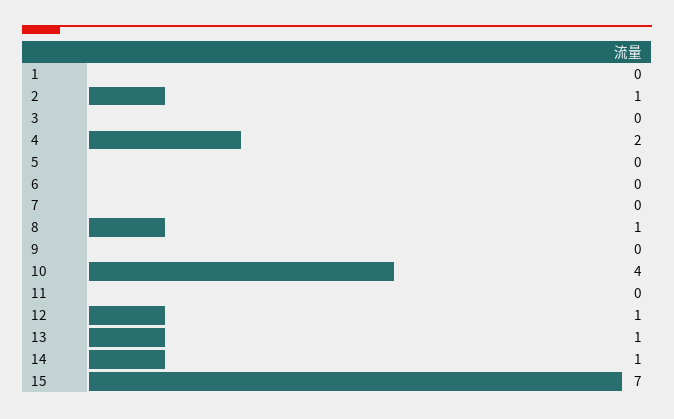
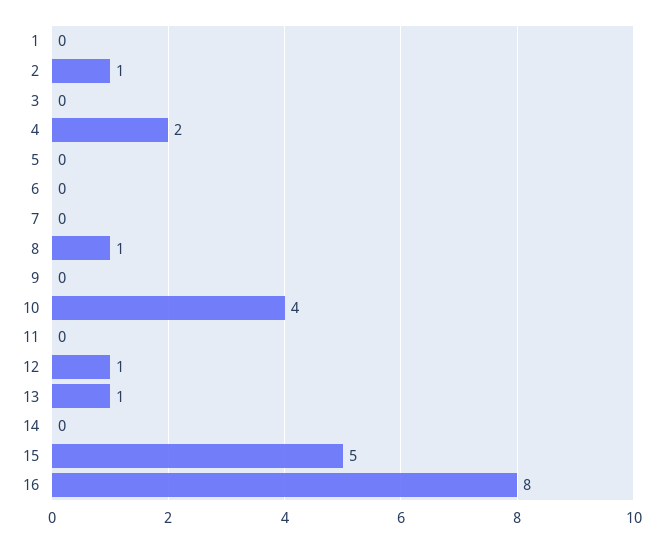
14: 1 -> 0
15: 7 -> 5
16: none -> 8

